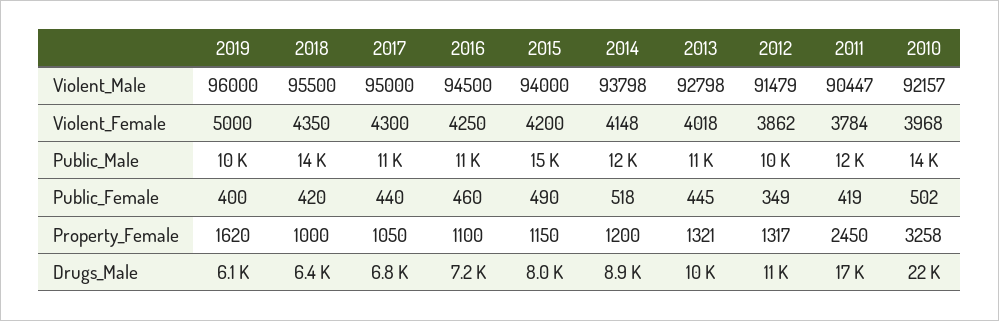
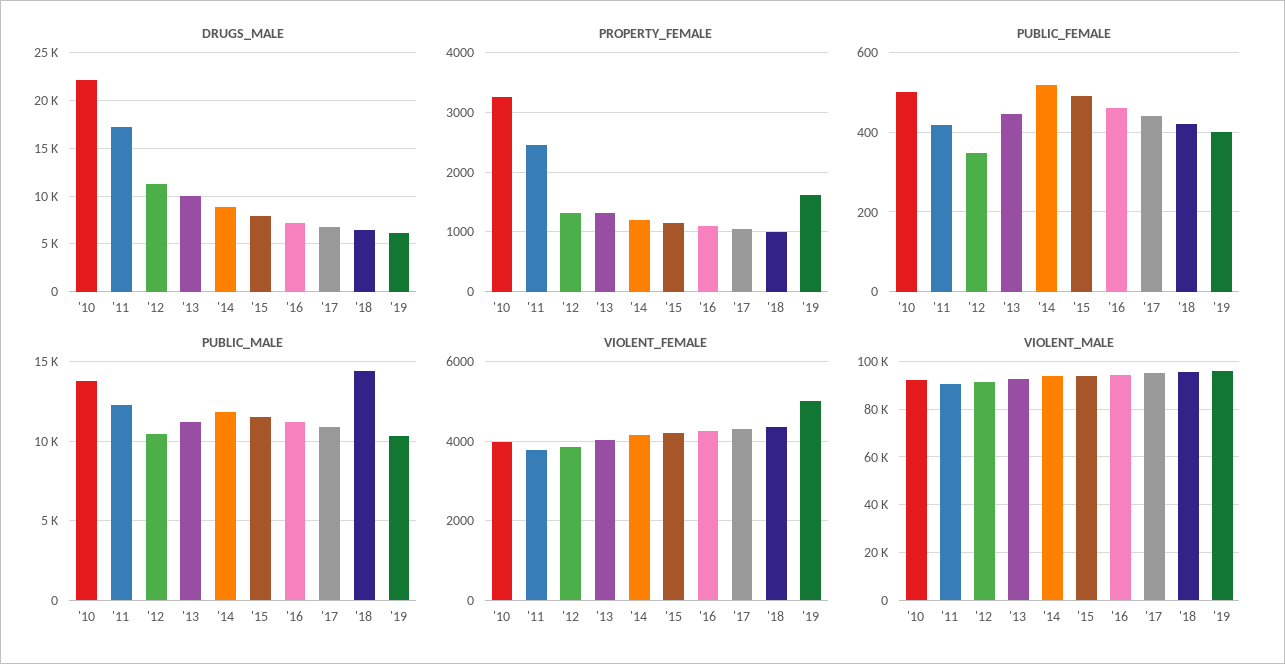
Public_Male, 2015: 15000 -> 11500

